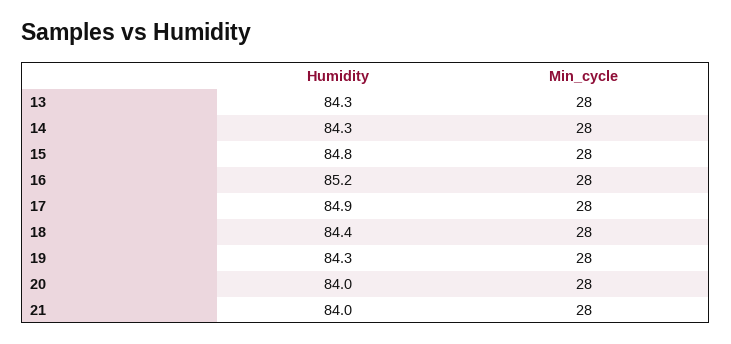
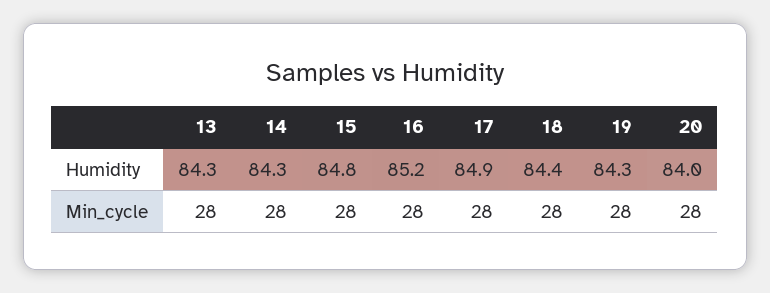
Humidity, 21: 84 -> none
Min_cycle, 21: 28 -> none

